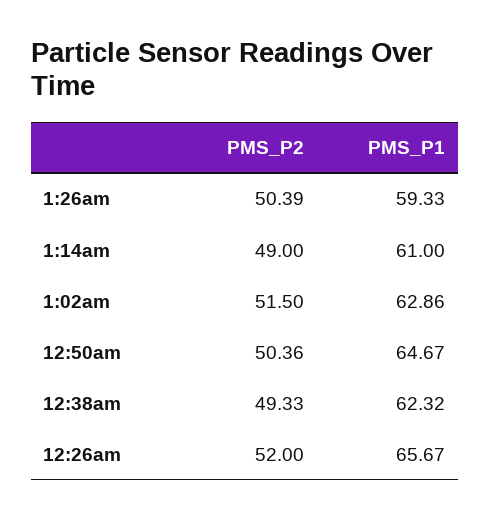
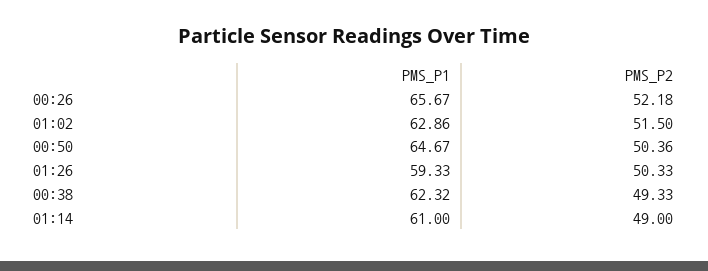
PMS_P2, 1:26am: 50.39 -> 50.33
PMS_P2, 12:26am: 52 -> 52.18

